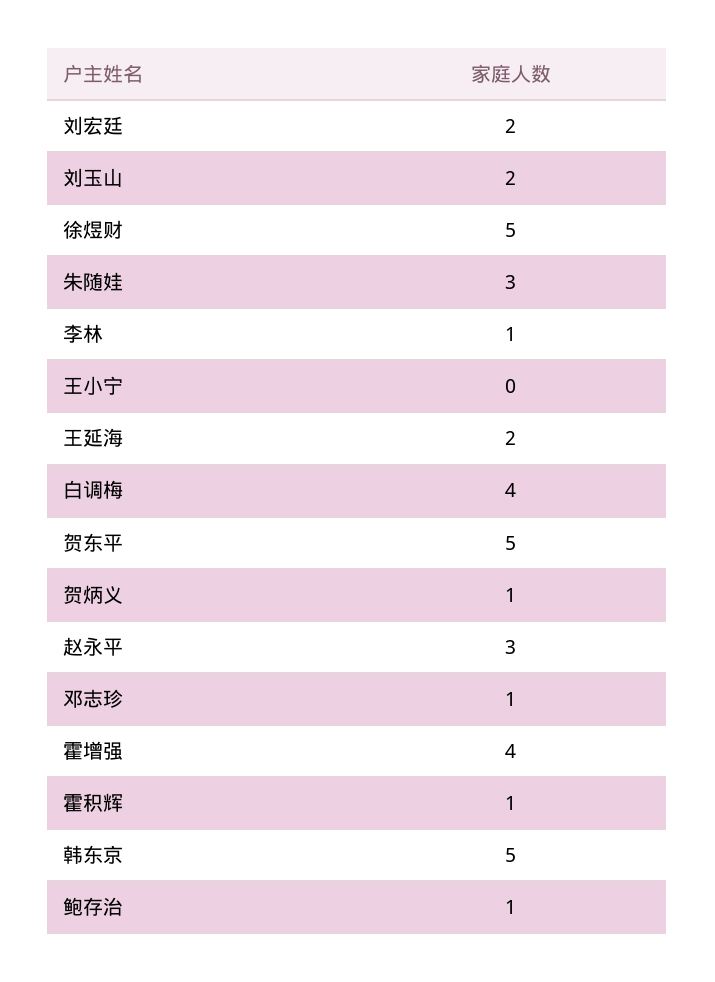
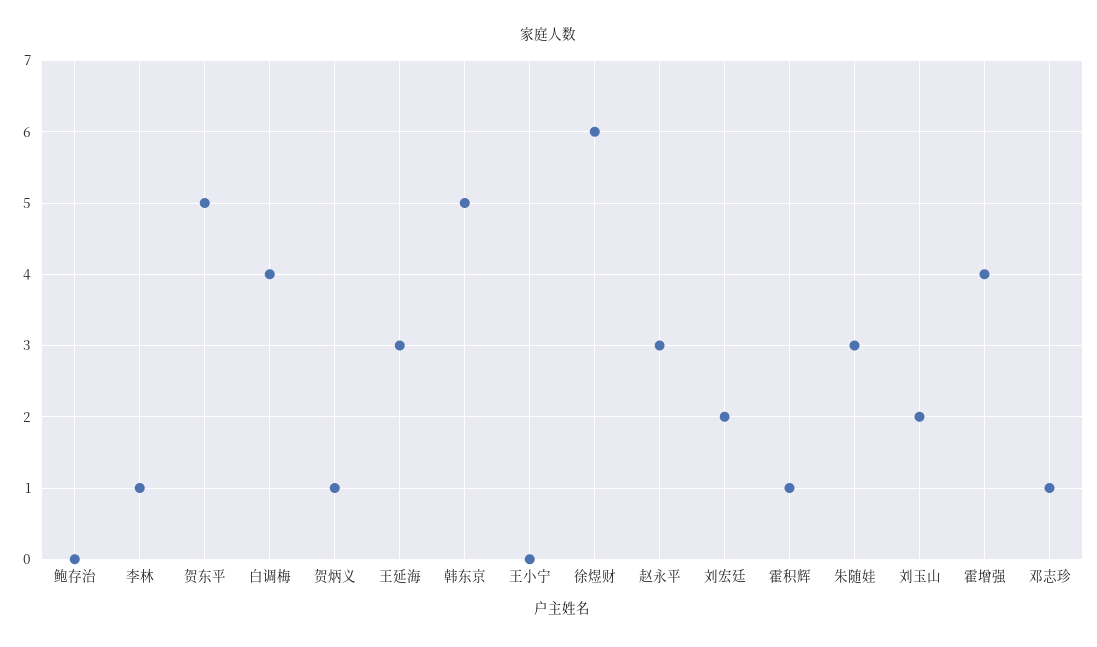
徐煜财: 5 -> 6
王延海: 2 -> 3
鲍存治: 1 -> 0

